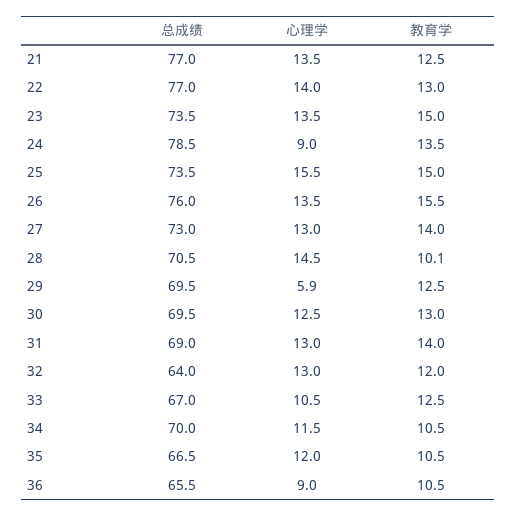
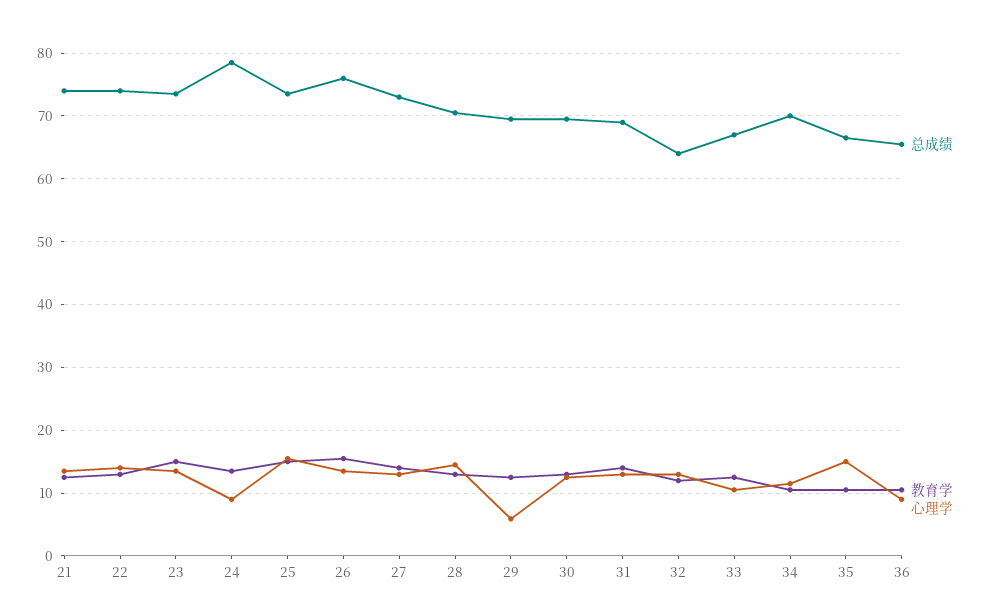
总成绩, 21: 77 -> 74
总成绩, 22: 77 -> 74
教育学, 28: 10.1 -> 13
心理学, 35: 12 -> 15

